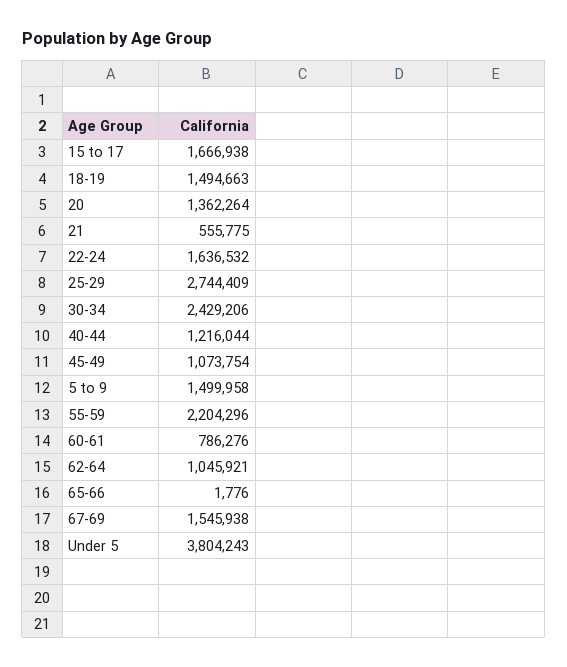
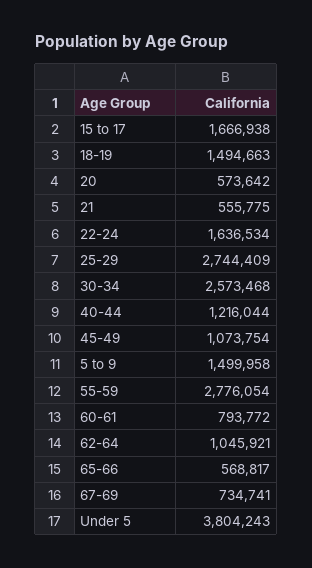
20: 1362264 -> 573642
22-24: 1636532 -> 1636534
30-34: 2429206 -> 2573468
55-59: 2204296 -> 2776054
60-61: 786276 -> 793772
65-66: 1776 -> 568817
67-69: 1545938 -> 734741

